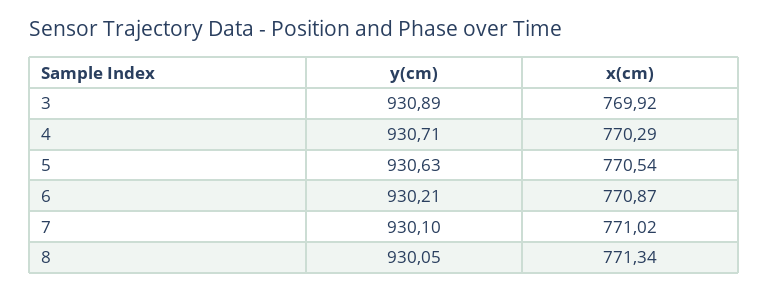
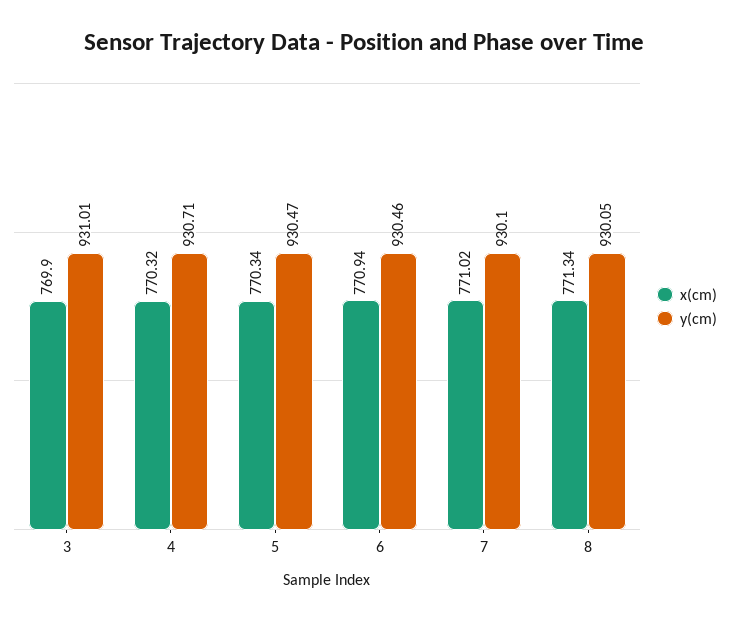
y(cm), 3: 930.89 -> 931.01
x(cm), 3: 769.92 -> 769.9
x(cm), 4: 770.29 -> 770.32
y(cm), 5: 930.63 -> 930.47
x(cm), 5: 770.54 -> 770.34
y(cm), 6: 930.21 -> 930.46
x(cm), 6: 770.87 -> 770.94

